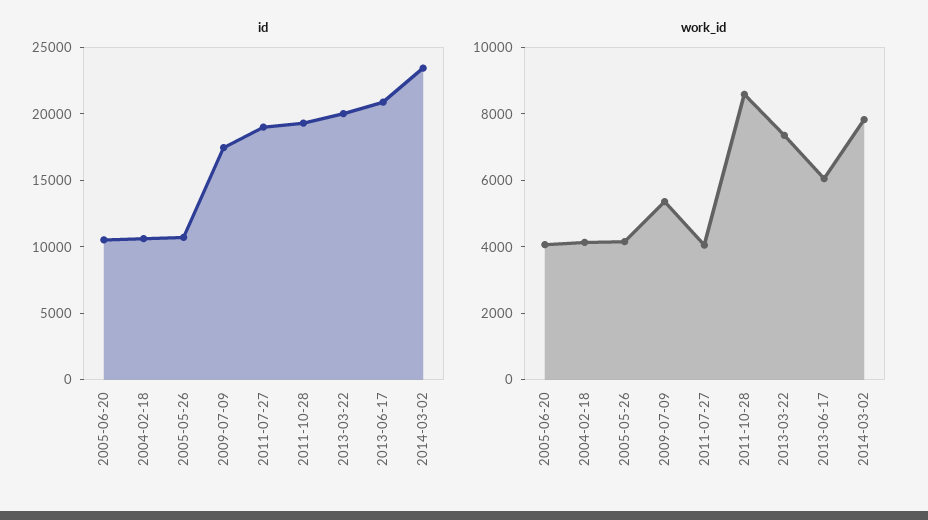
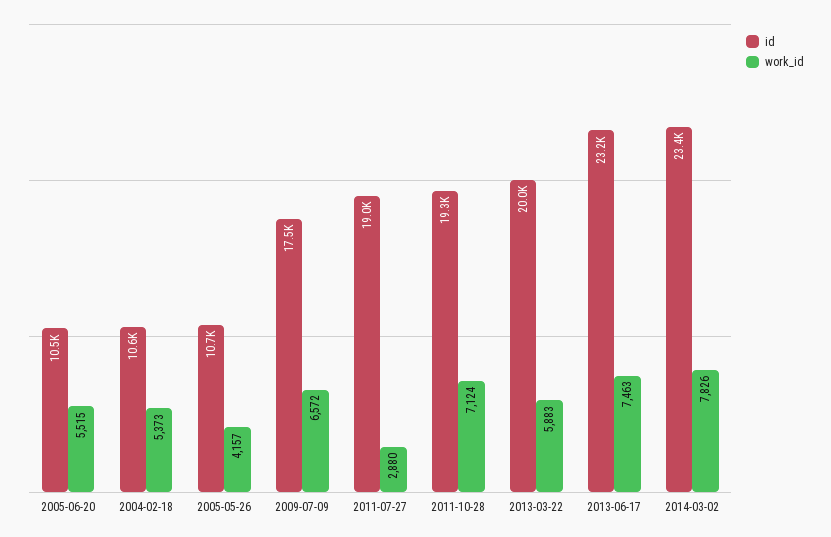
id, 2013-06-17: 21000 -> 23200
work_id, 2005-06-20: 4000 -> 5515
work_id, 2004-02-18: 4000 -> 5373
work_id, 2009-07-09: 5500 -> 6572
work_id, 2011-07-27: 4000 -> 2880
work_id, 2011-10-28: 8500 -> 7124
work_id, 2013-03-22: 7500 -> 5883
work_id, 2013-06-17: 6000 -> 7463

